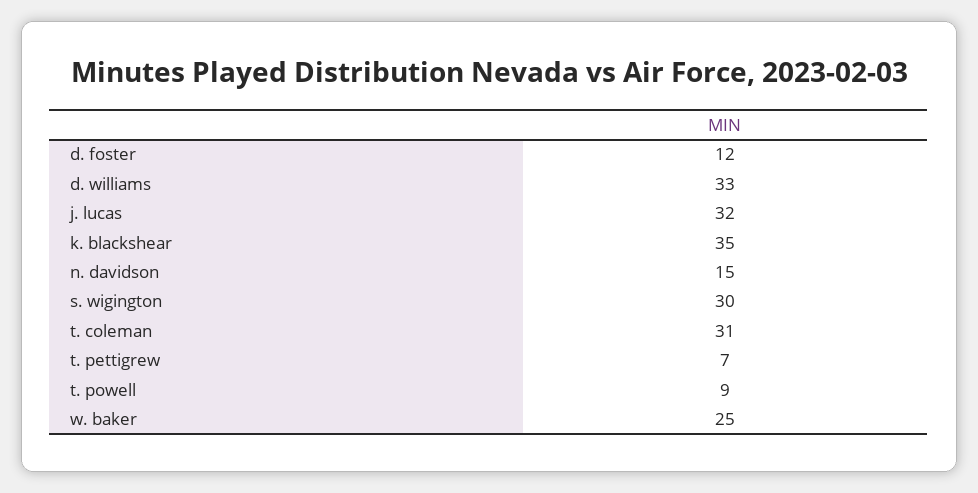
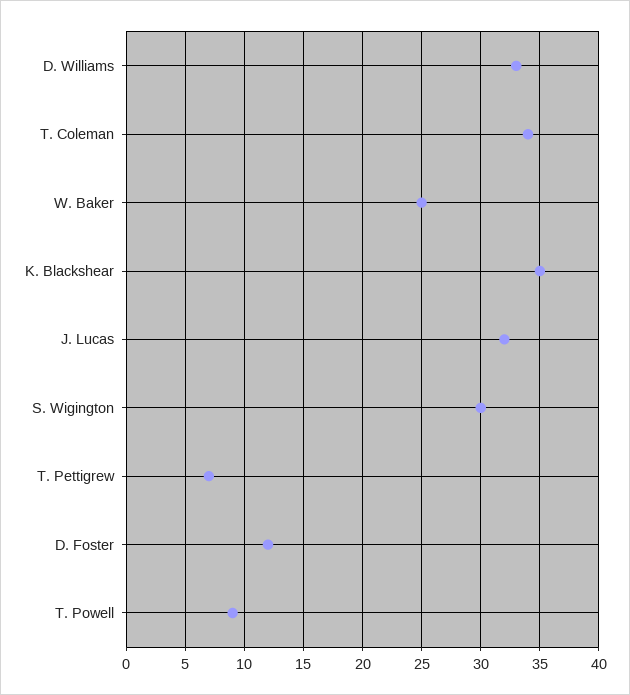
n. davidson: 15 -> none
t. coleman: 31 -> 34

